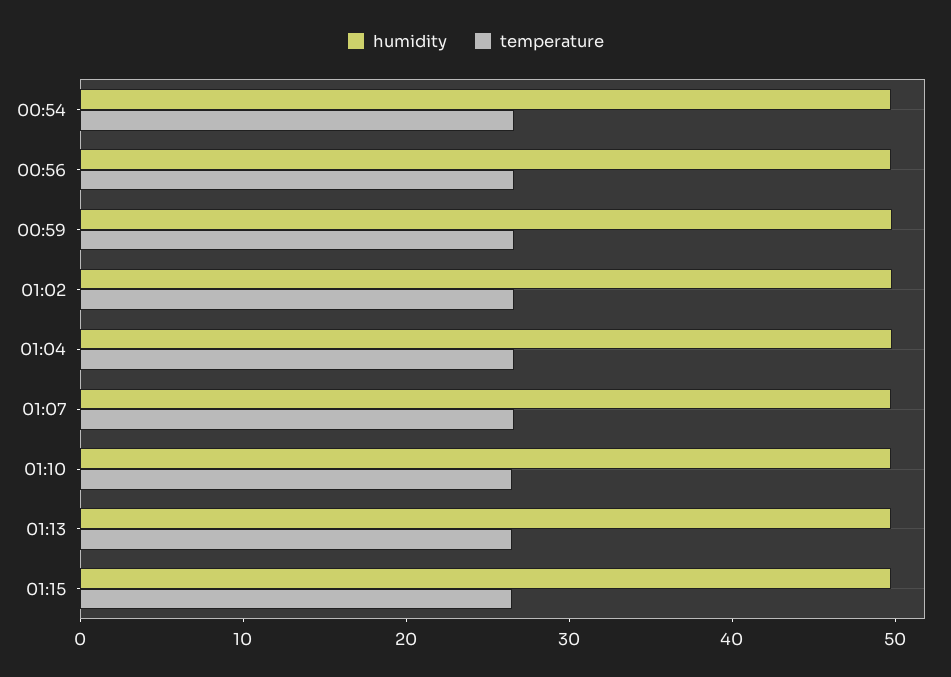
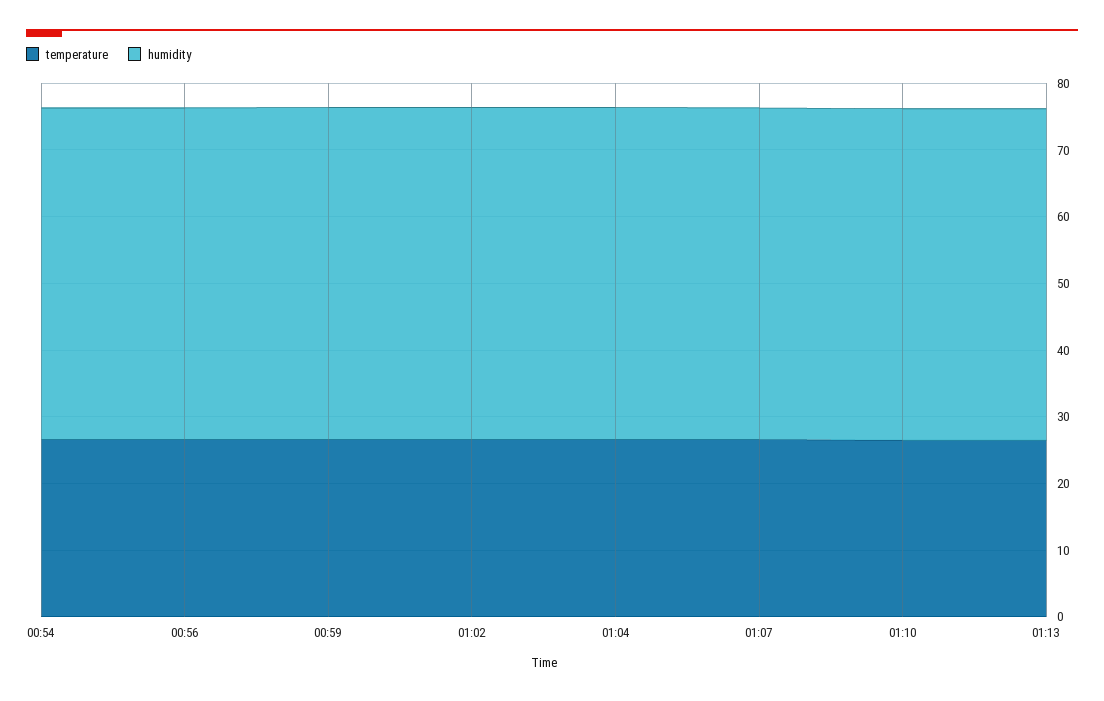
humidity, 01:15: 50 -> none
temperature, 01:15: 26 -> none

